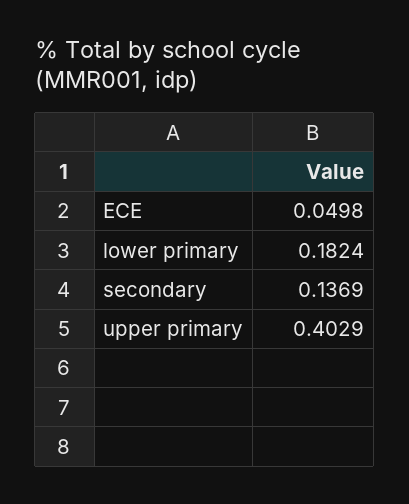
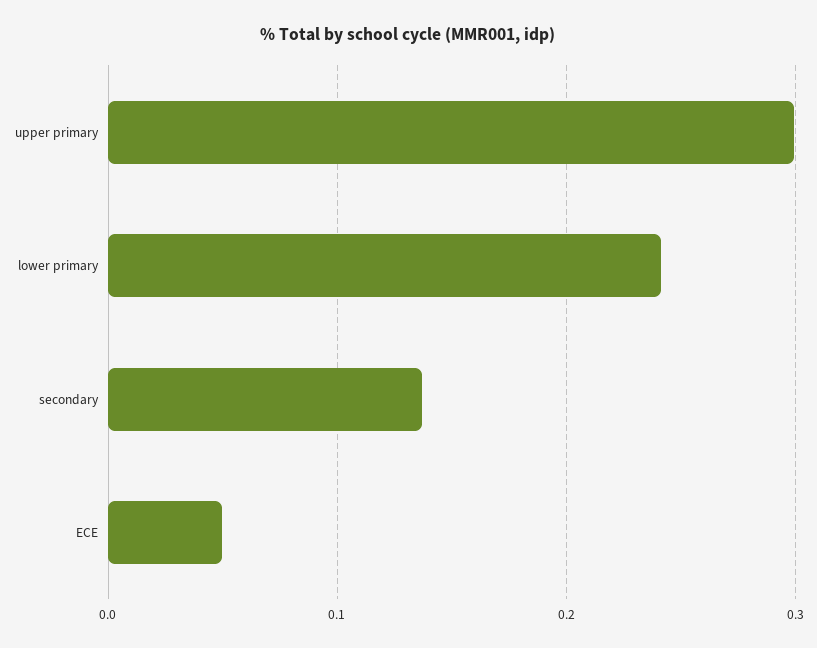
lower primary: 0.1824 -> 0.24
upper primary: 0.4029 -> 0.3

